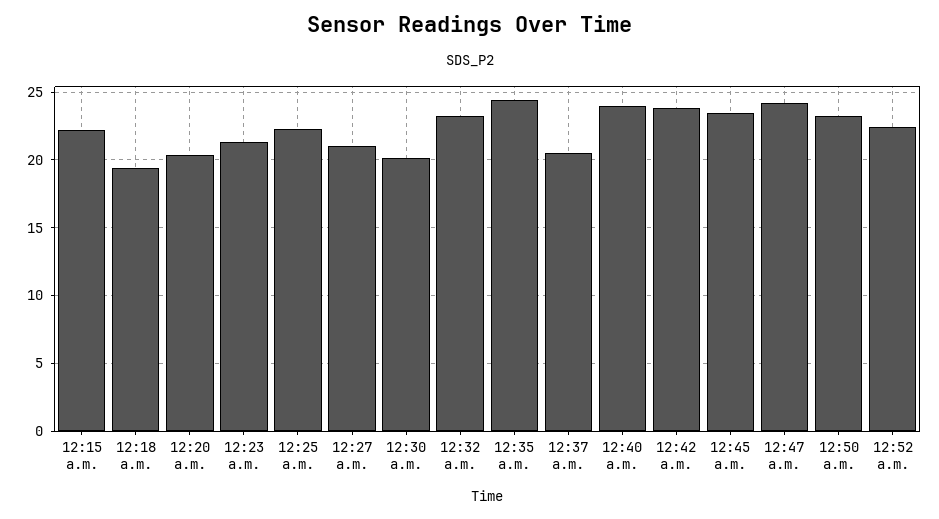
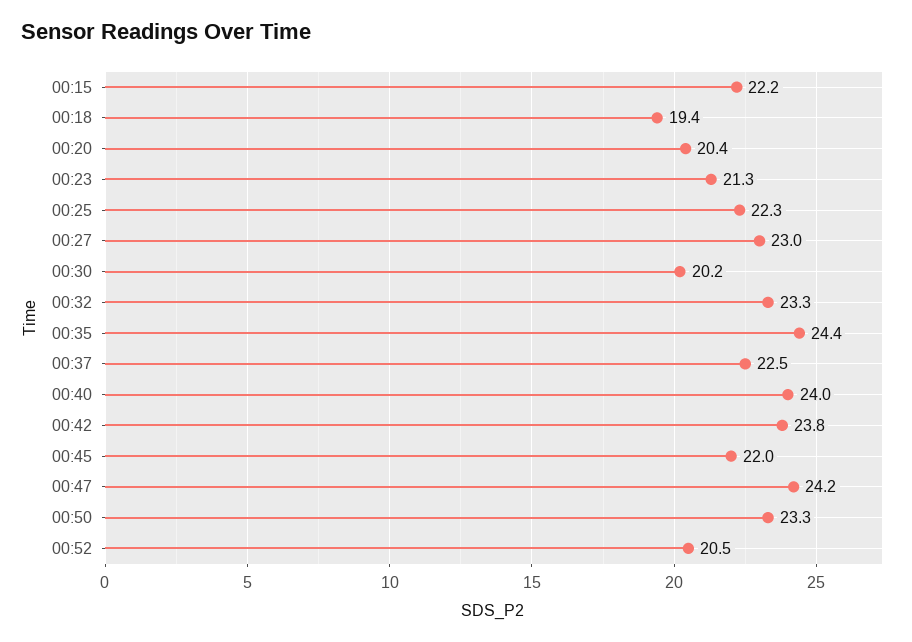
12:27 a.m.: 21 -> 23
12:37 a.m.: 20.5 -> 22.5
12:45 a.m.: 23.5 -> 22
12:52 a.m.: 22.5 -> 20.5

